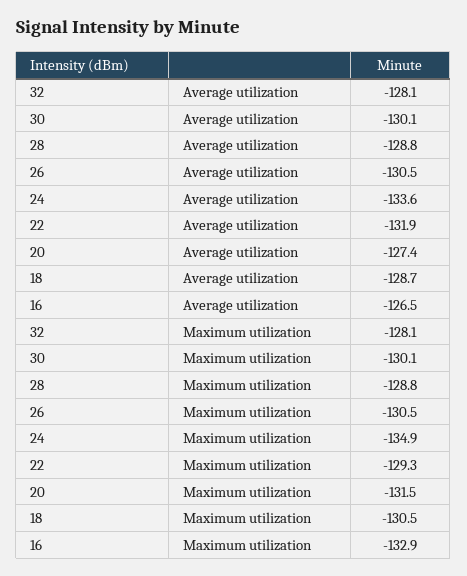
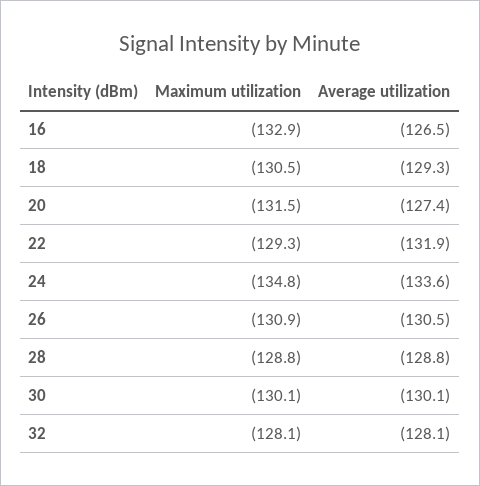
18, Average utilization: -128.7 -> -129.3
26, Maximum utilization: -130.5 -> -130.9
24, Maximum utilization: -134.9 -> -134.8

